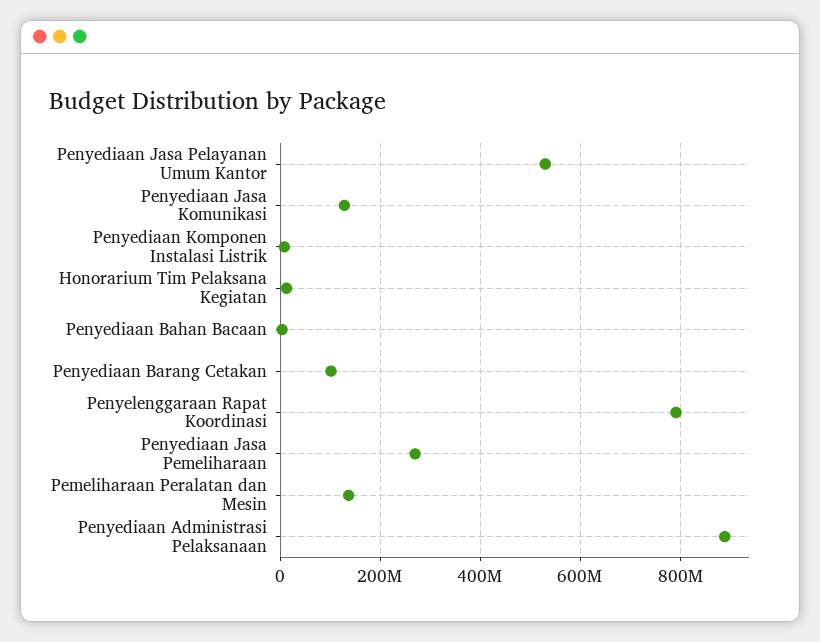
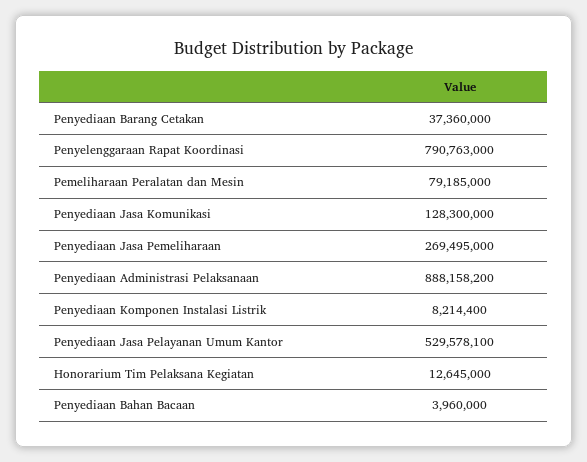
Penyediaan Barang Cetakan: 100000000 -> 37360000
Pemeliharaan Peralatan dan Mesin: 140000000 -> 79185000

